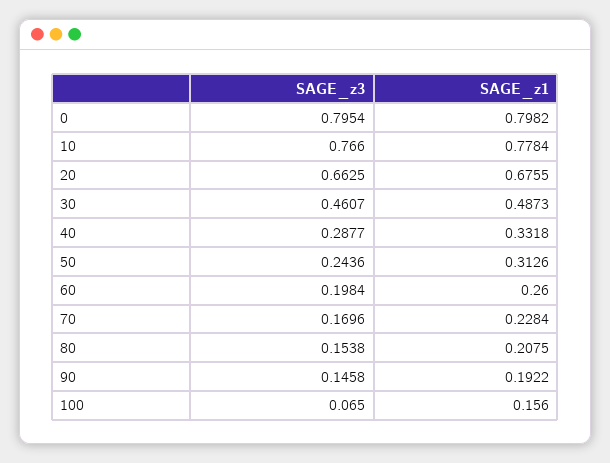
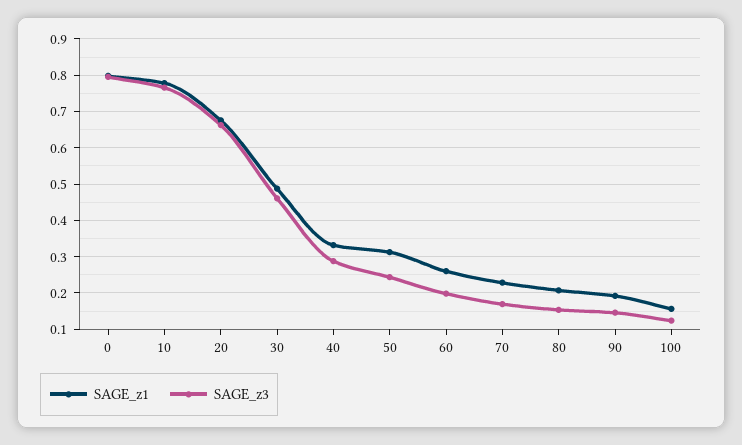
SAGE_z3, 100: 0.065 -> 0.12

